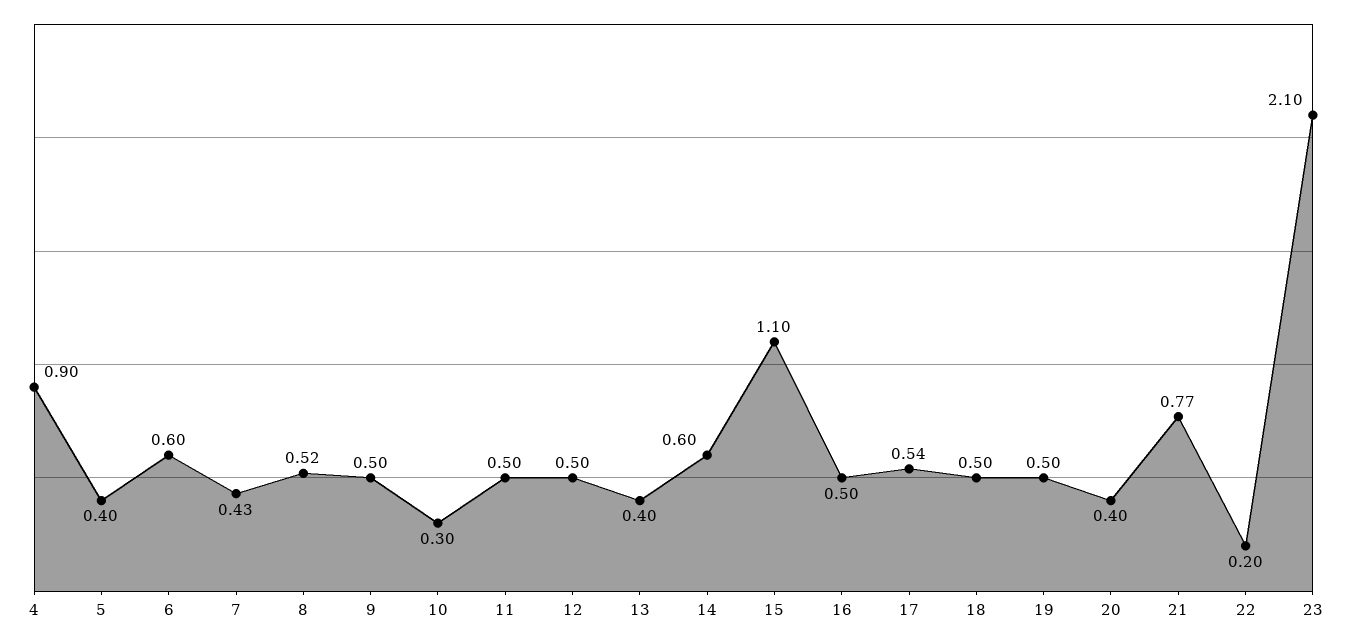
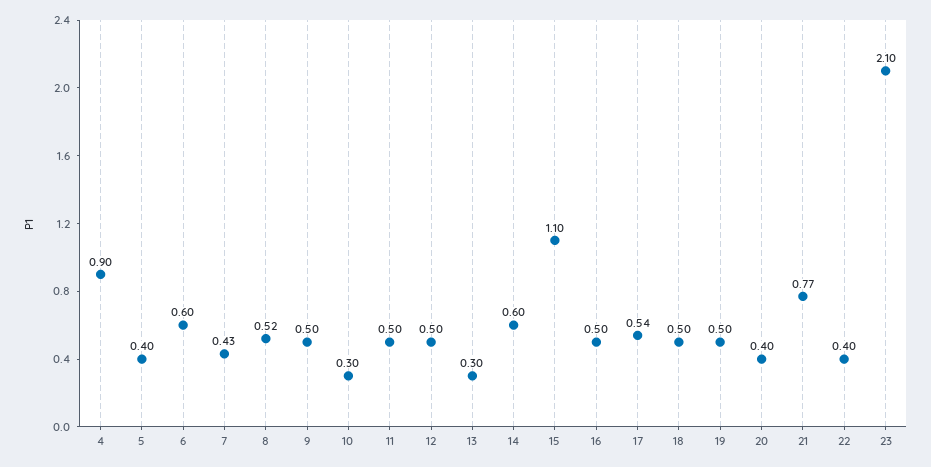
13: 0.4 -> 0.3
22: 0.2 -> 0.4

